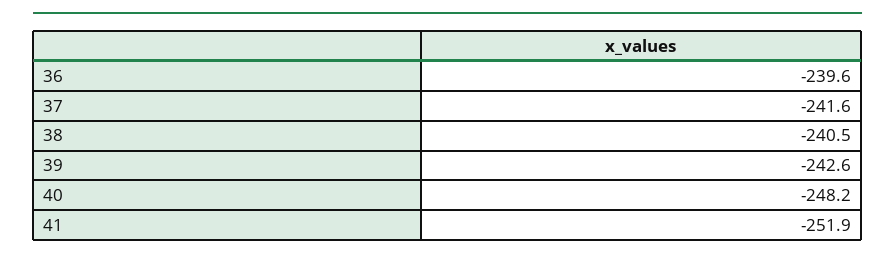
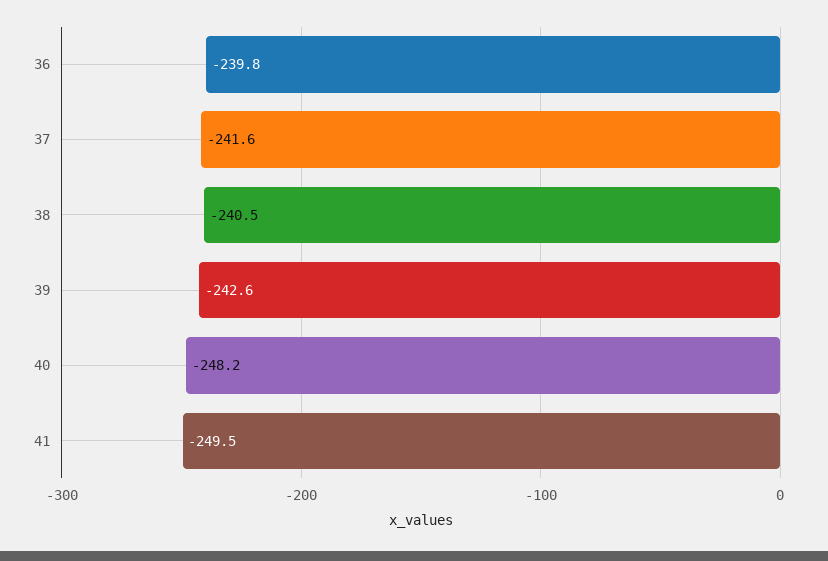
36: -239.6 -> -239.8
41: -251.9 -> -249.5

